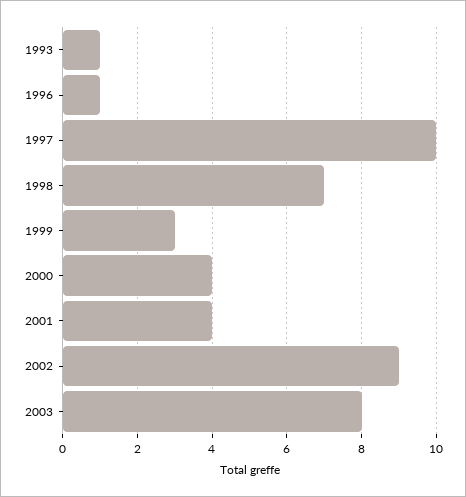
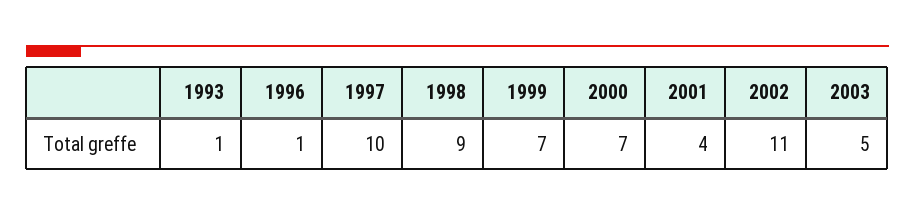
1998: 7 -> 9
1999: 3 -> 7
2000: 4 -> 7
2002: 9 -> 11
2003: 8 -> 5

